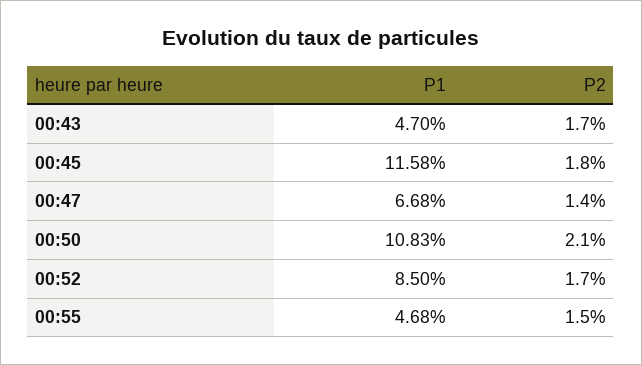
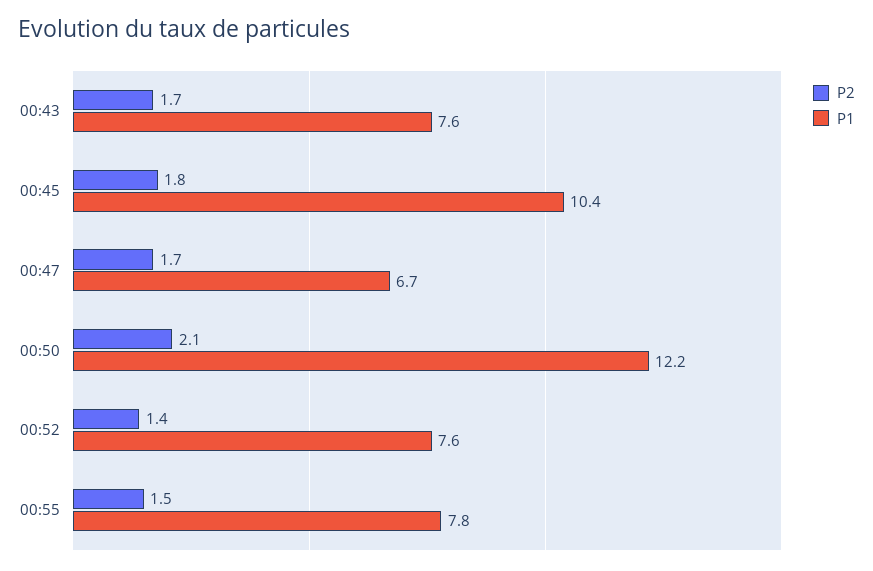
P1, 00:43: 4.7 -> 7.6
P1, 00:45: 11.58 -> 10.4
P2, 00:47: 1.4 -> 1.7
P1, 00:50: 10.83 -> 12.2
P1, 00:52: 8.5 -> 7.6
P2, 00:52: 1.7 -> 1.4
P1, 00:55: 4.68 -> 7.8

